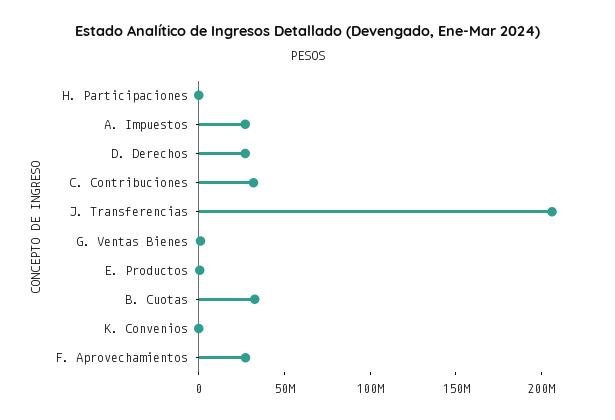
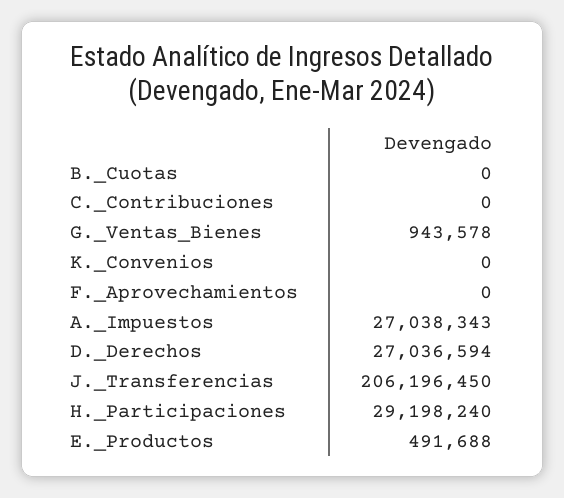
H. Participaciones: 0 -> 29198240
C. Contribuciones: 30000000 -> 0
B. Cuotas: 30000000 -> 0
F. Aprovechamientos: 30000000 -> 0

